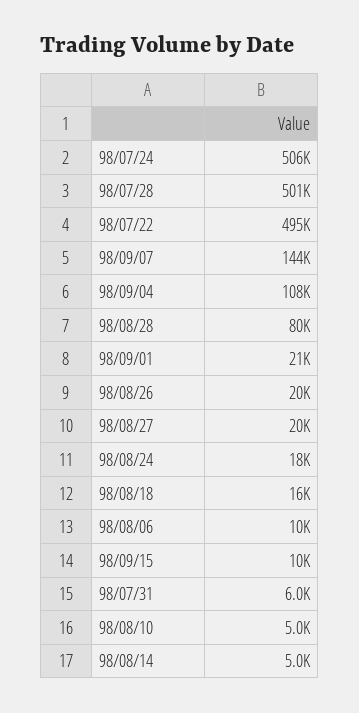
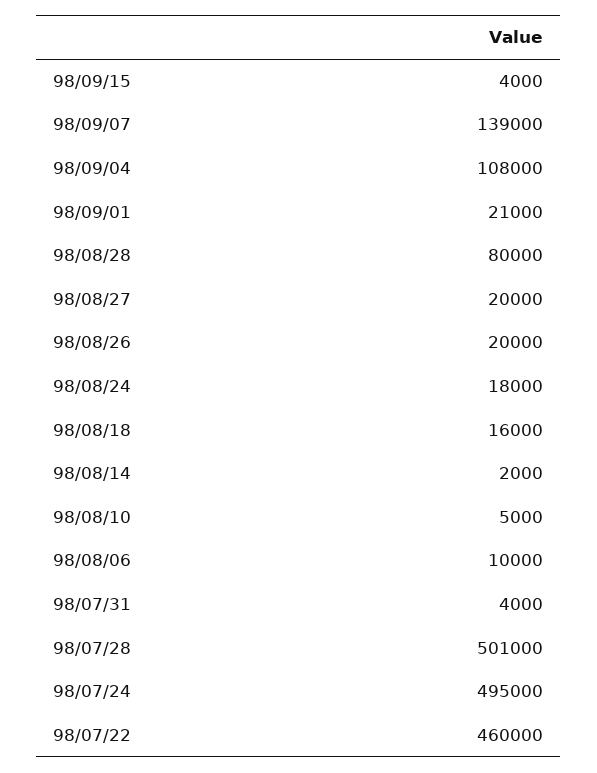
98/07/24: 506000 -> 495000
98/07/22: 495000 -> 460000
98/09/07: 144000 -> 139000
98/09/15: 10000 -> 4000
98/07/31: 6000 -> 4000
98/08/14: 5000 -> 2000

